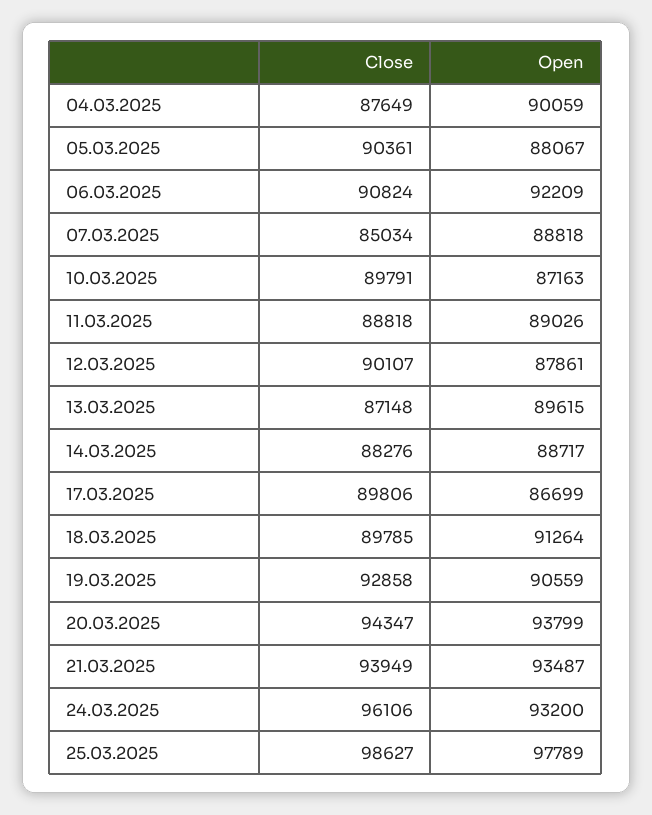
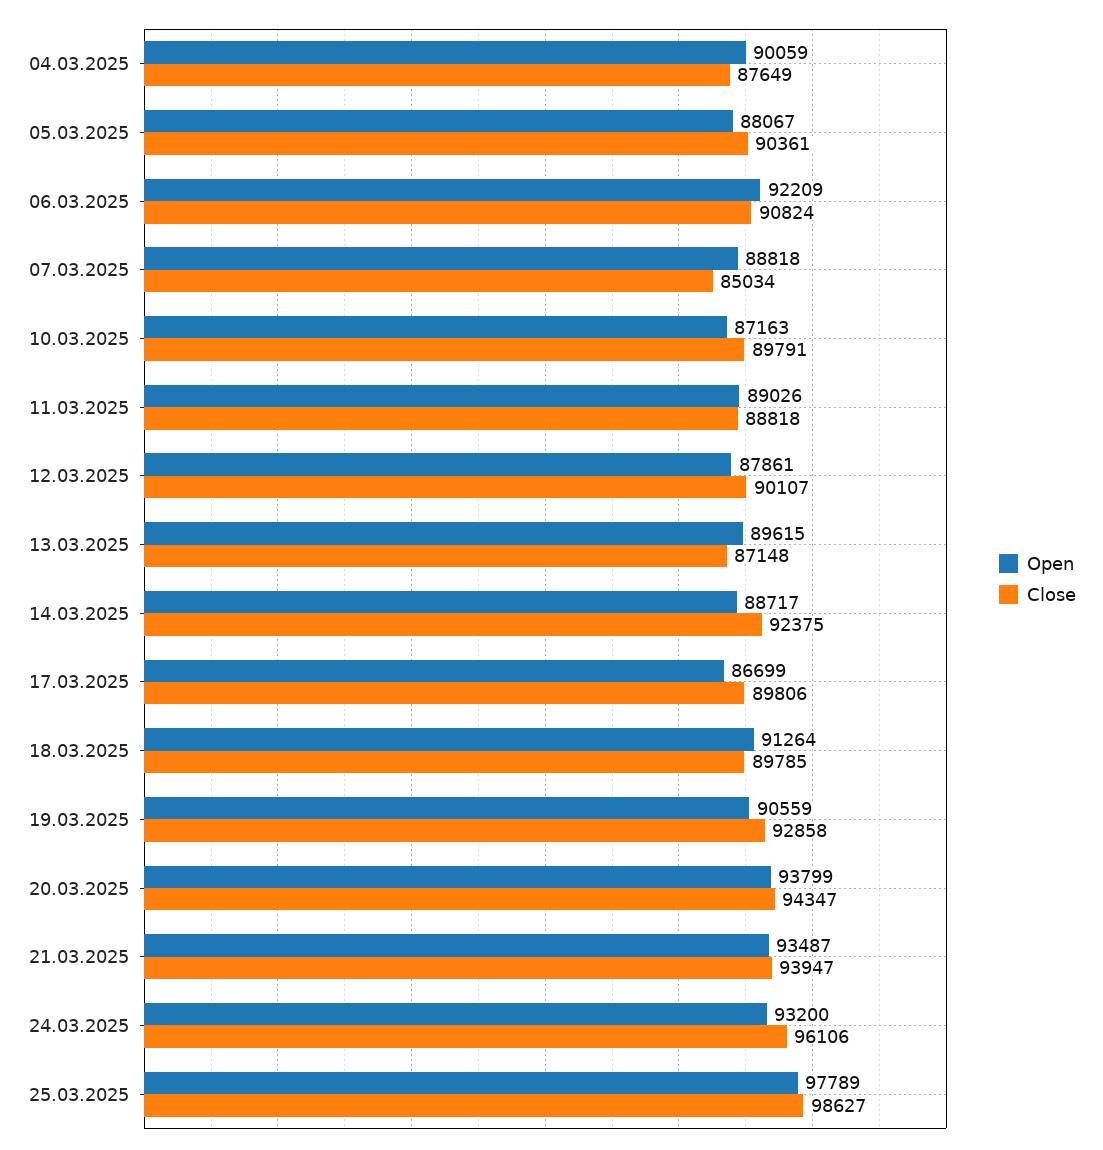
Close, 14.03.2025: 88276 -> 92375
Close, 21.03.2025: 93949 -> 93947

